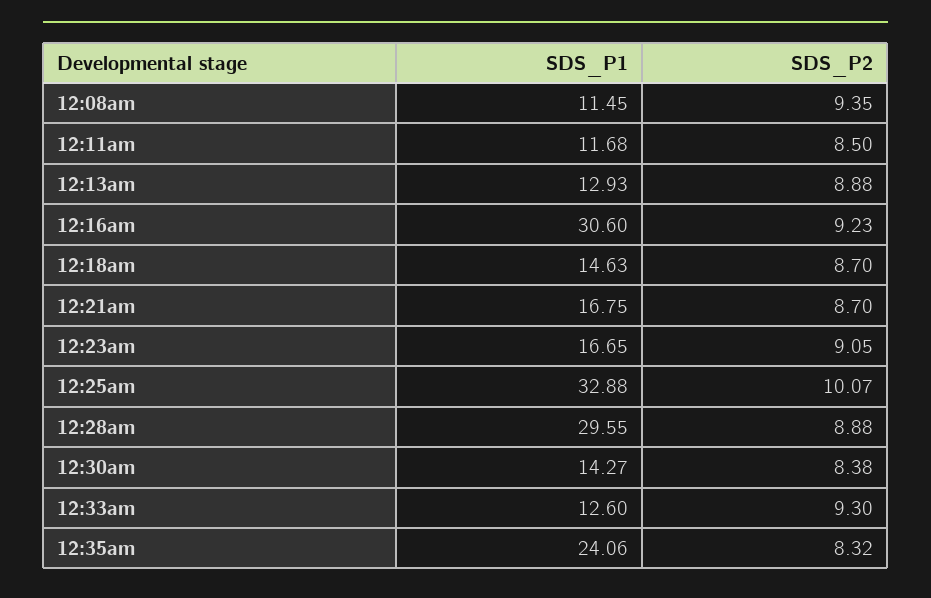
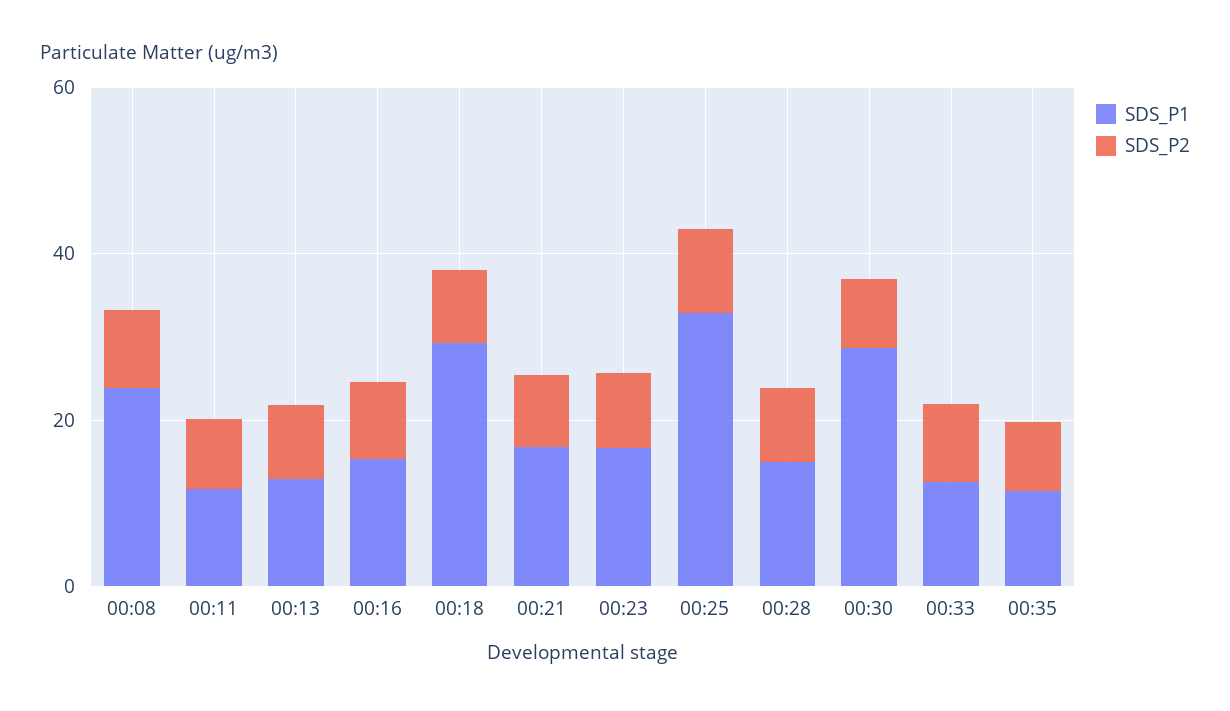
SDS_P1, 12:08am: 11.45 -> 25
SDS_P1, 12:16am: 30.6 -> 15
SDS_P1, 12:18am: 14.63 -> 30
SDS_P1, 12:28am: 29.55 -> 15
SDS_P1, 12:30am: 14.27 -> 30
SDS_P1, 12:35am: 24.06 -> 10

